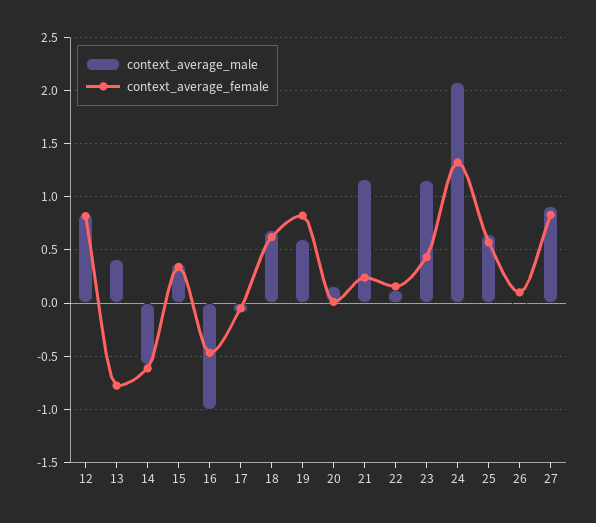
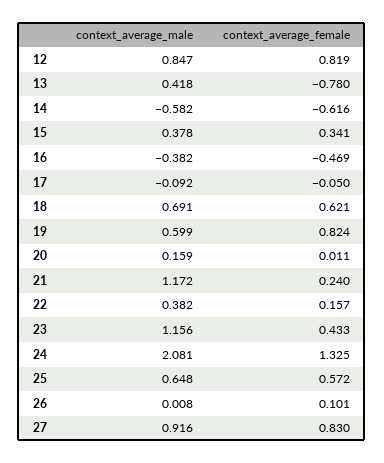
context_average_male, 16: -1 -> -0.382
context_average_male, 22: 0.1 -> 0.382

